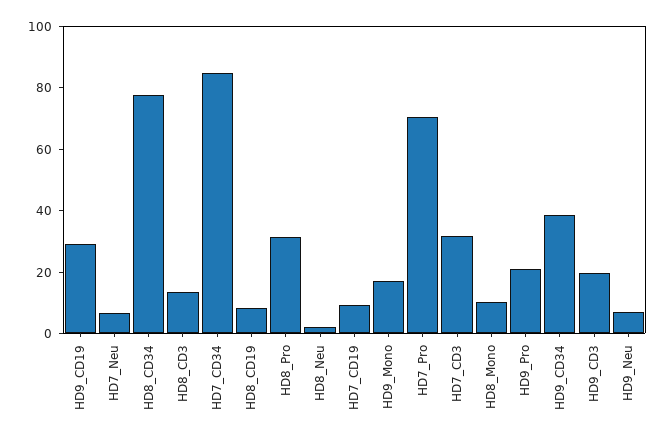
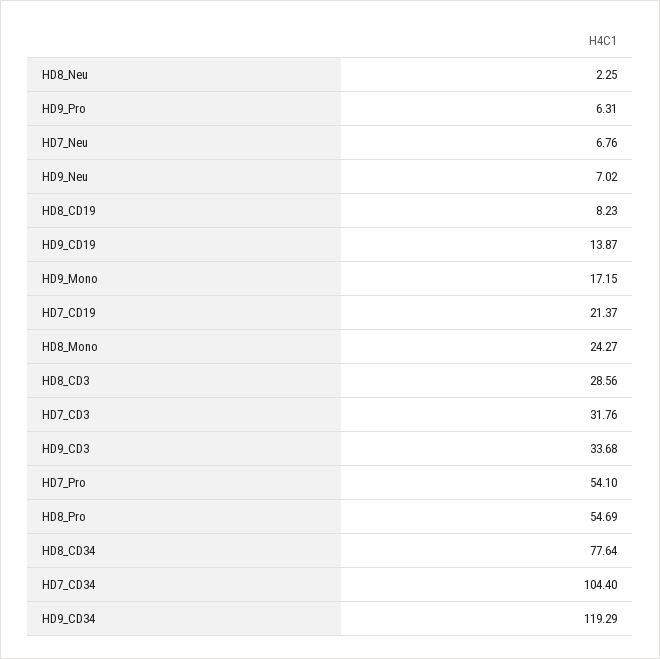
HD9_CD19: 30 -> 13.87
HD8_CD3: 15 -> 28.56
HD7_CD34: 85 -> 104.4
HD8_Pro: 30 -> 54.69
HD7_CD19: 10 -> 21.37
HD7_Pro: 70 -> 54.1
HD8_Mono: 10 -> 24.27
HD9_Pro: 20 -> 6.31
HD9_CD34: 40 -> 119.29
HD9_CD3: 20 -> 33.68

